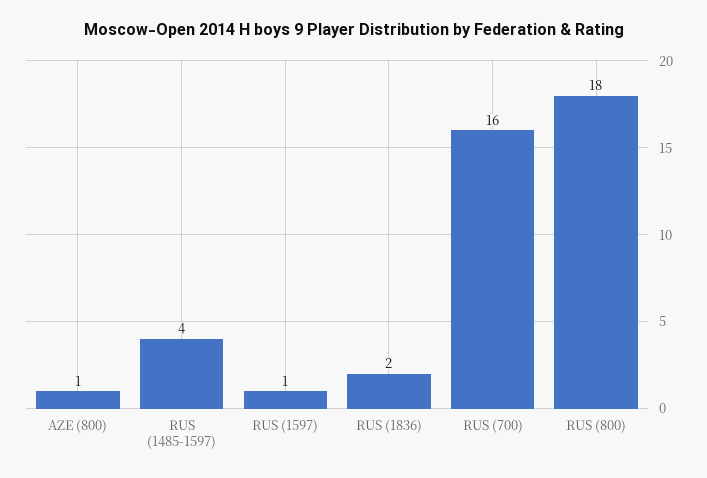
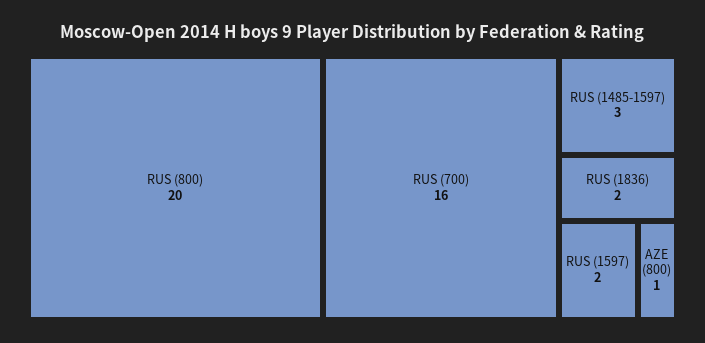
RUS (1485-1597): 4 -> 3
RUS (1597): 1 -> 2
RUS (800): 18 -> 20

